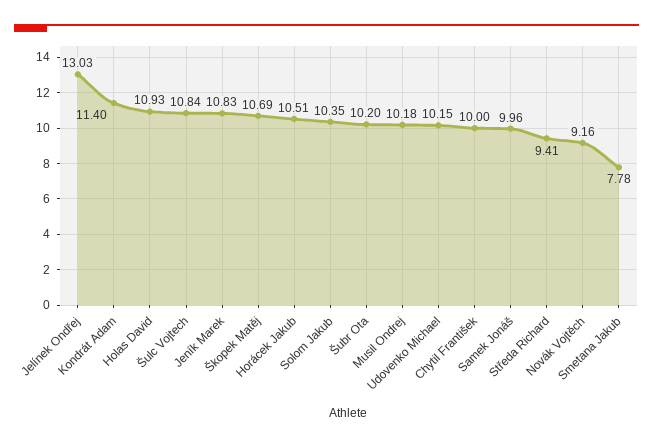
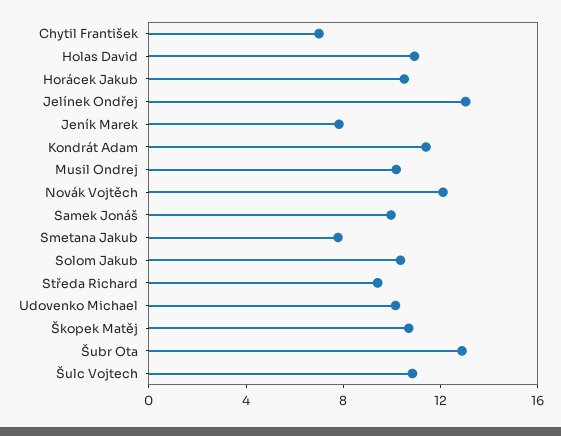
Jeník Marek: 10.83 -> 8
Šubr Ota: 10.2 -> 13
Chytil František: 10 -> 7
Novák Vojtěch: 9.16 -> 12

